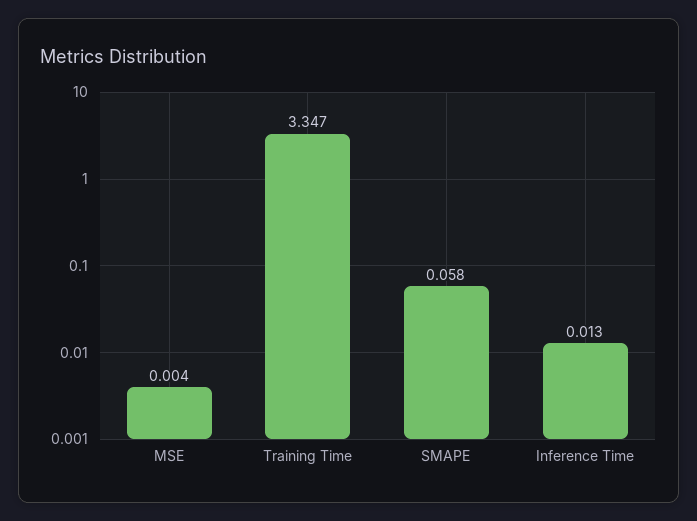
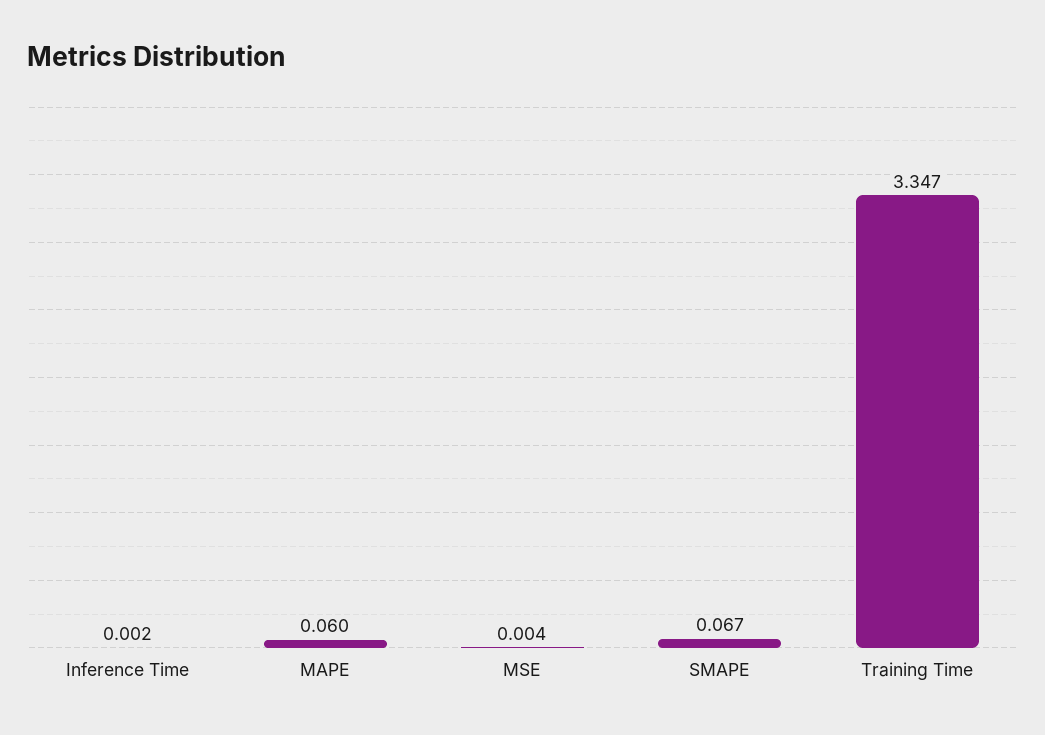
SMAPE: 0.058 -> 0.067
Inference Time: 0.013 -> 0.002
MAPE: none -> 0.06

